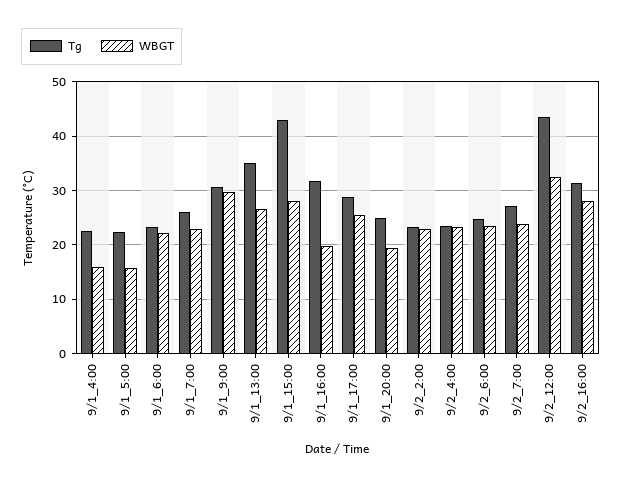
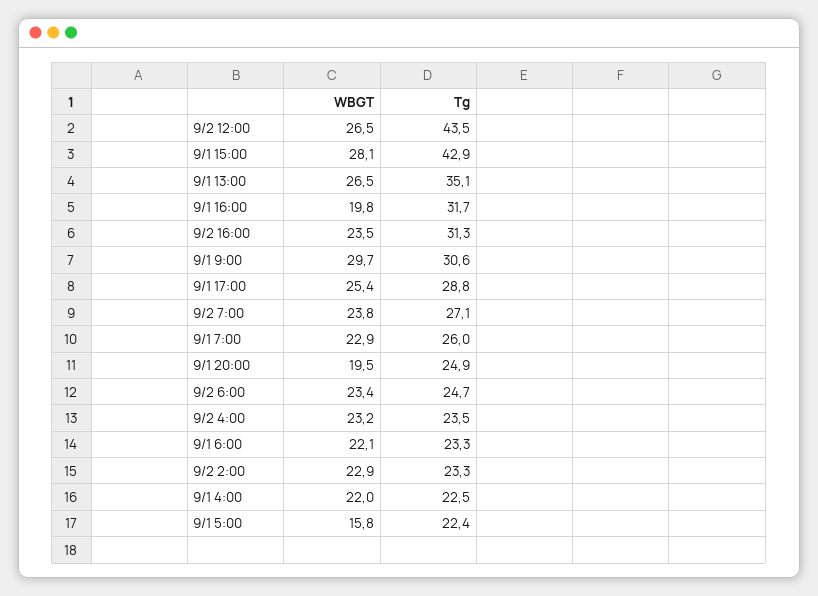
WBGT, 9/1_4:00: 16 -> 22
WBGT, 9/2_12:00: 32 -> 26.5
WBGT, 9/2_16:00: 28 -> 23.5

